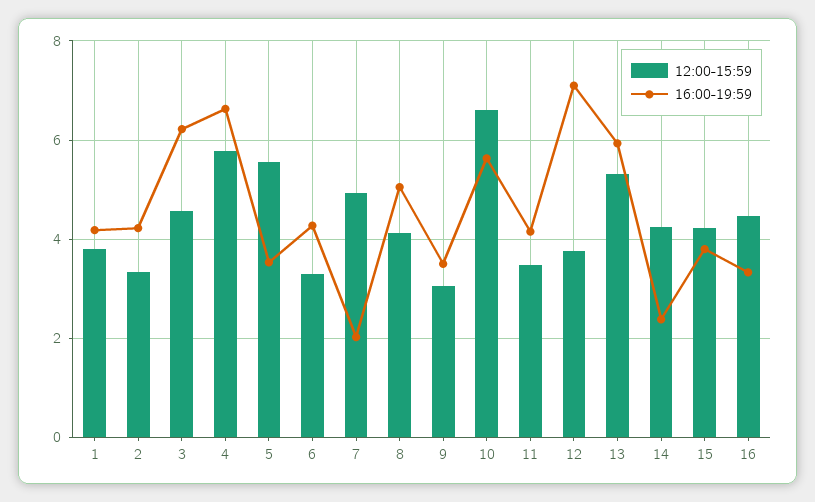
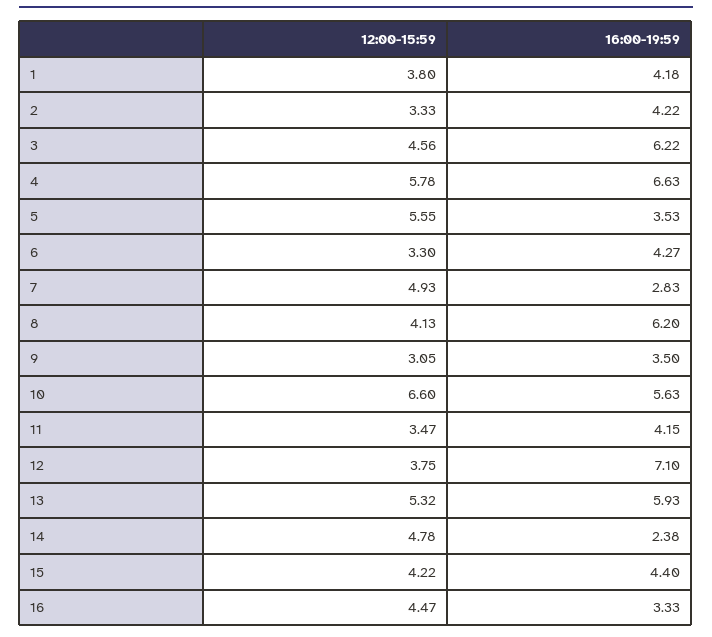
16:00-19:59, 7: 2 -> 2.83
16:00-19:59, 8: 5 -> 6.2
12:00-15:59, 14: 4.2 -> 4.78
16:00-19:59, 15: 3.8 -> 4.4

